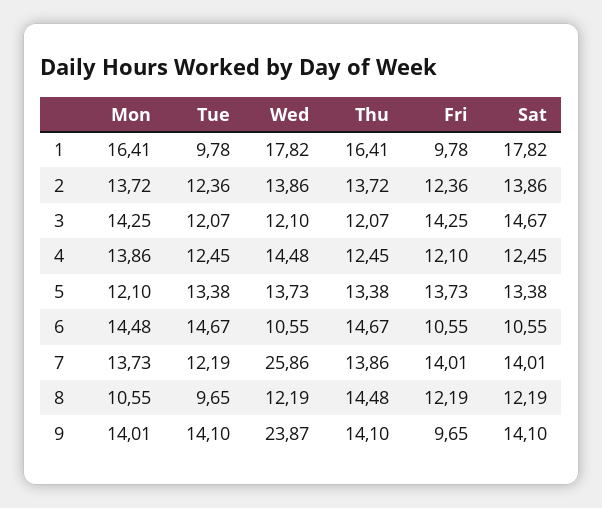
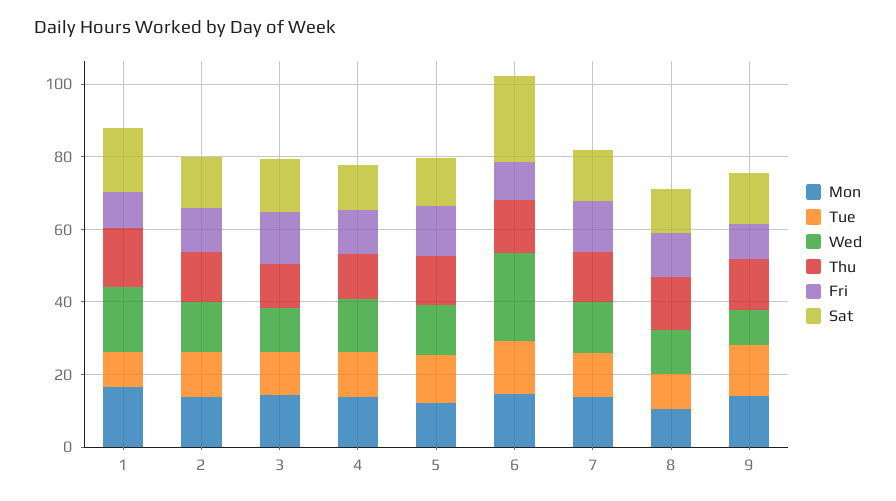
Wed, 6: 10.55 -> 25
Sat, 6: 10.55 -> 25
Wed, 7: 25.86 -> 15
Wed, 9: 23.87 -> 10

